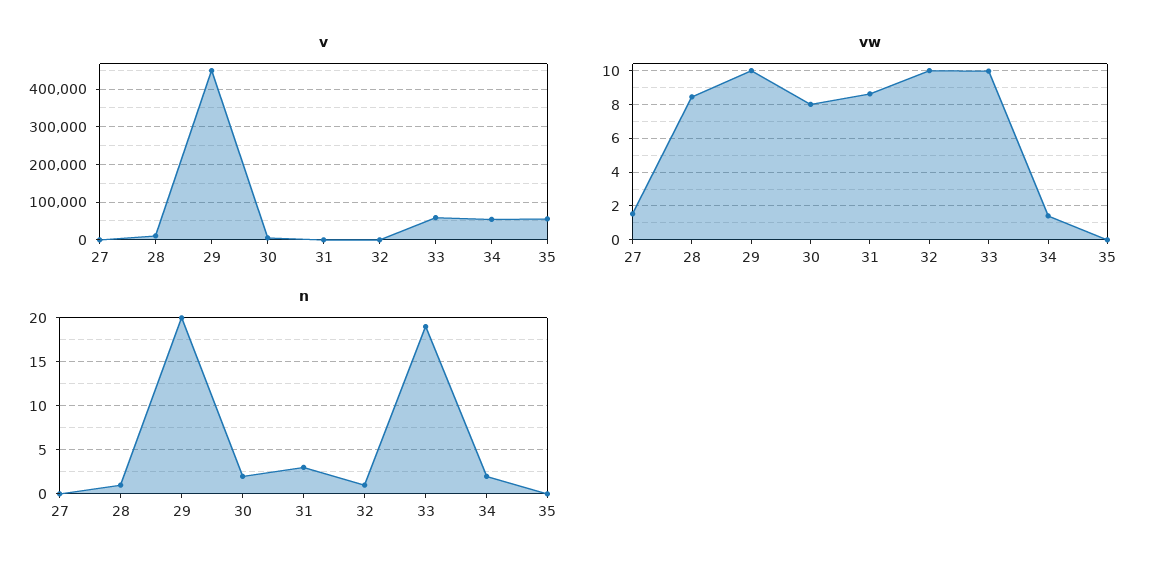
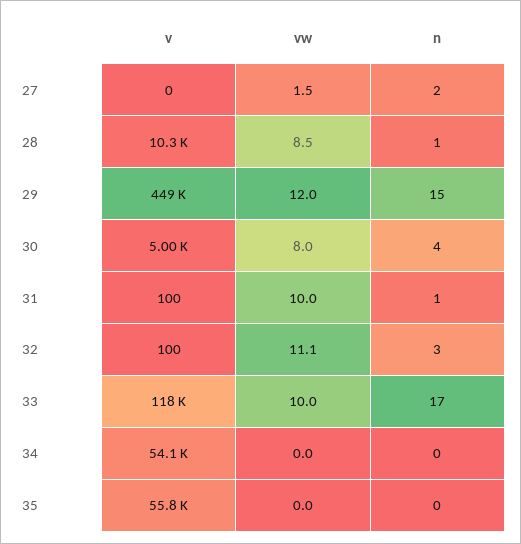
v, 33: 60000 -> 118000
vw, 29: 10 -> 12
vw, 31: 8.5 -> 10
vw, 32: 10 -> 11.1
vw, 34: 1.5 -> 0
n, 27: 0 -> 2
n, 29: 20 -> 15
n, 30: 2 -> 4
n, 31: 3 -> 1
n, 32: 1 -> 3
n, 33: 19 -> 17
n, 34: 2 -> 0

